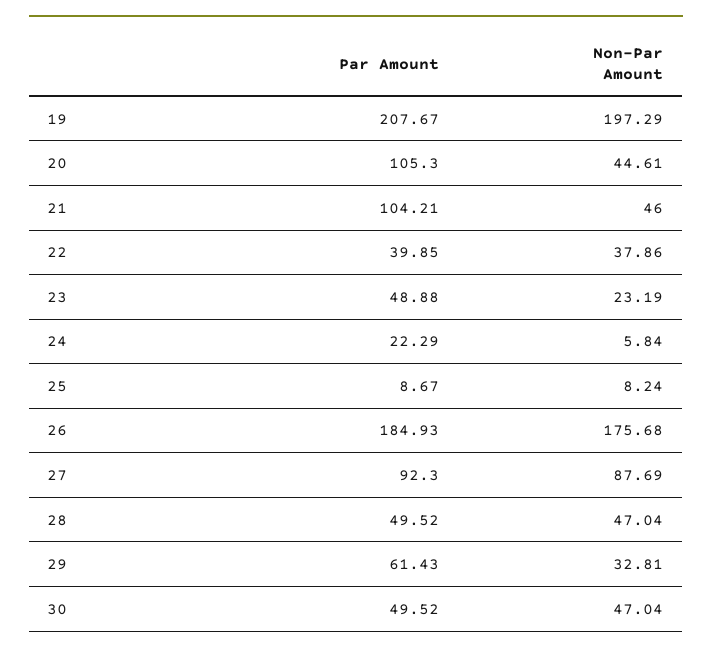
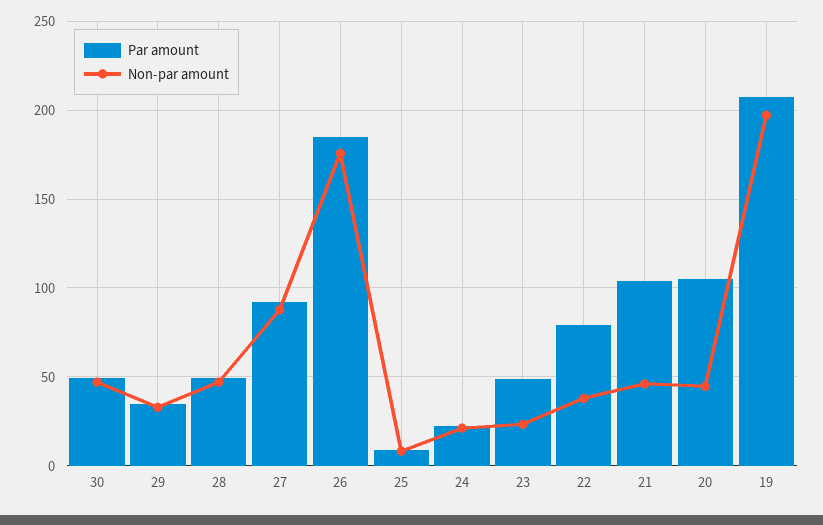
Par Amount, 22: 39.85 -> 80
Non-Par Amount, 24: 5.84 -> 20
Par Amount, 29: 61.43 -> 35

